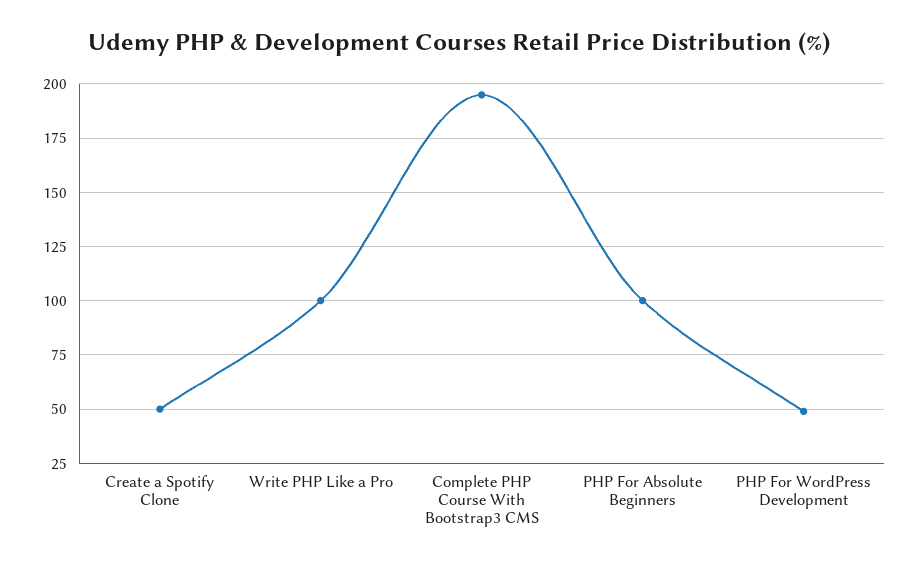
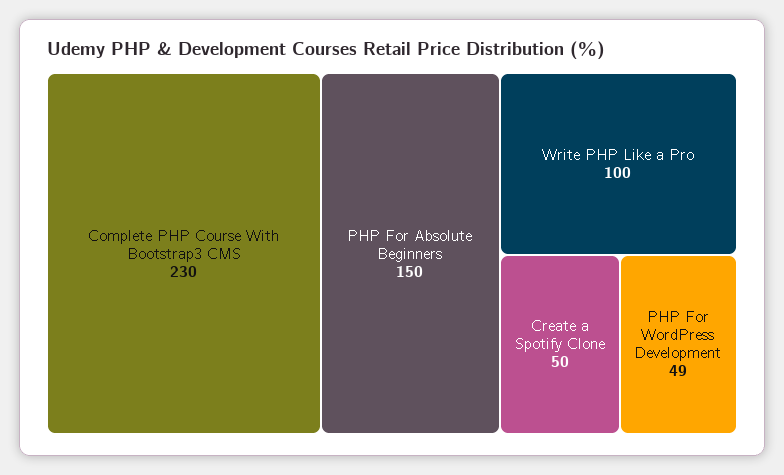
Complete PHP Course With Bootstrap3 CMS: 195 -> 230
PHP For Absolute Beginners: 100 -> 150

